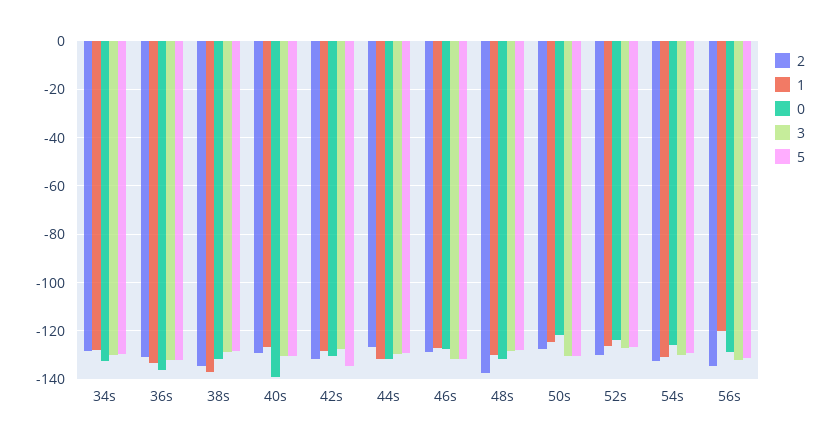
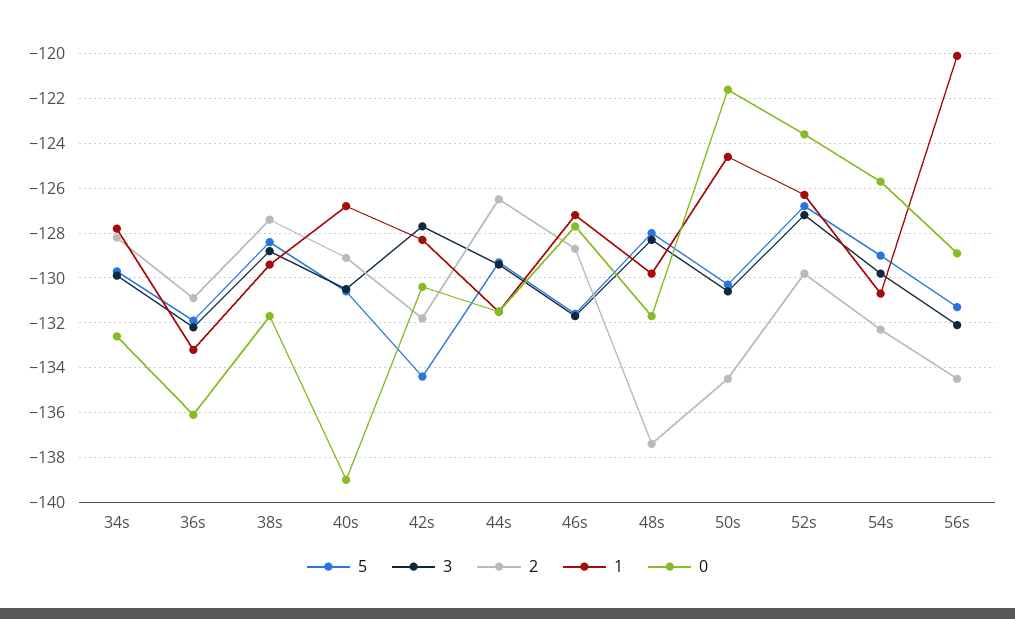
2, 38s: -135 -> -127.5
1, 38s: -137.5 -> -129.5
2, 50s: -127.5 -> -134.5

